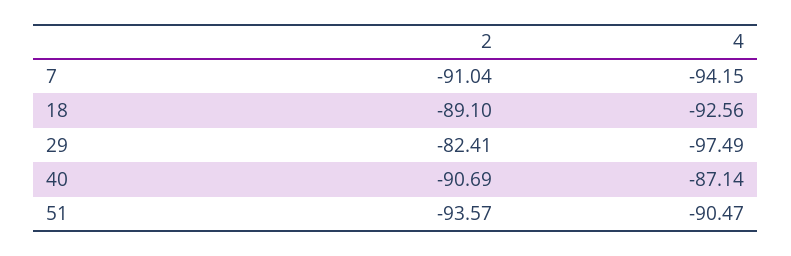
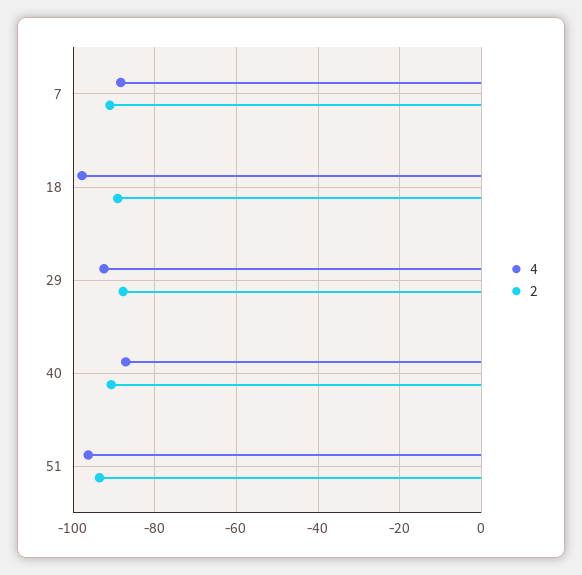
4, 7: -94.15 -> -88
4, 18: -92.56 -> -98
2, 29: -82.41 -> -88
4, 29: -97.49 -> -92
4, 51: -90.47 -> -96

